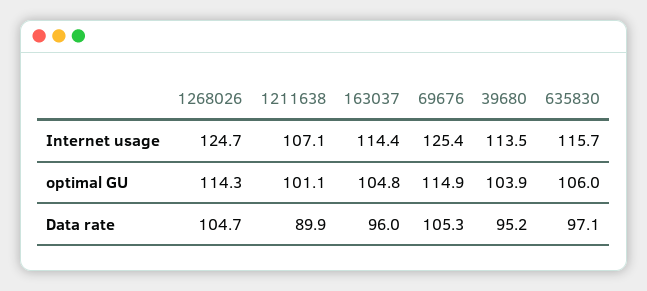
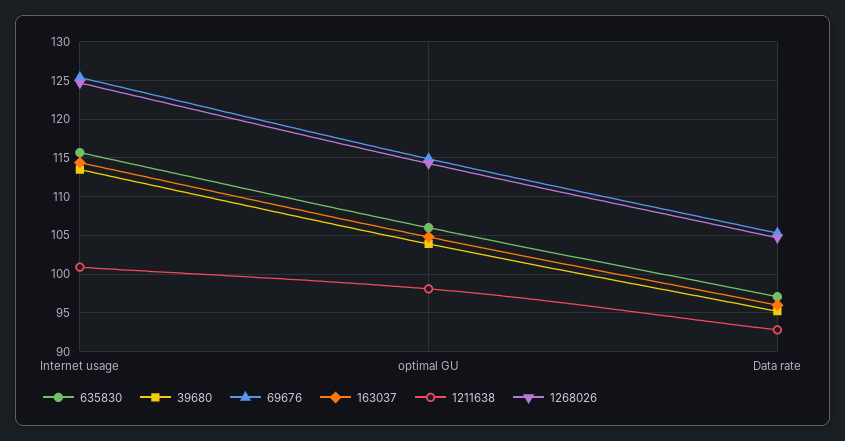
1211638, Internet usage: 107.1 -> 101
1211638, optimal GU: 101.1 -> 98
1211638, Data rate: 89.9 -> 93

